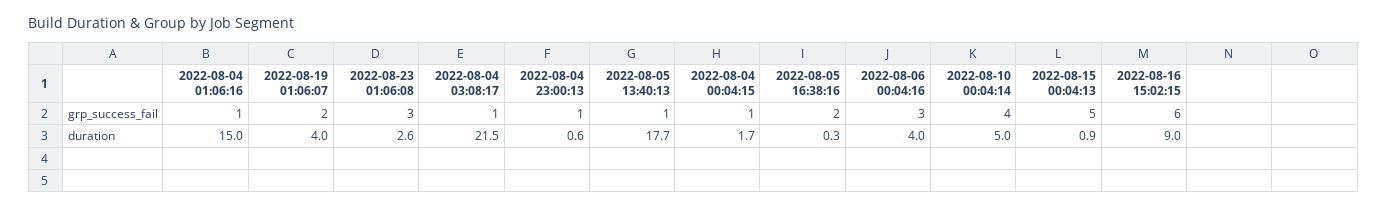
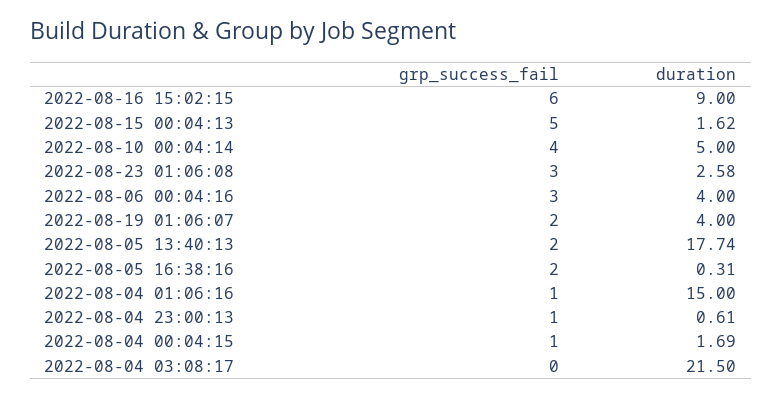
2022-08-04 03:08:17, grp_success_fail: 1 -> 0
2022-08-05 13:40:13, grp_success_fail: 1 -> 2
2022-08-15 00:04:13, duration: 0.9 -> 1.62

